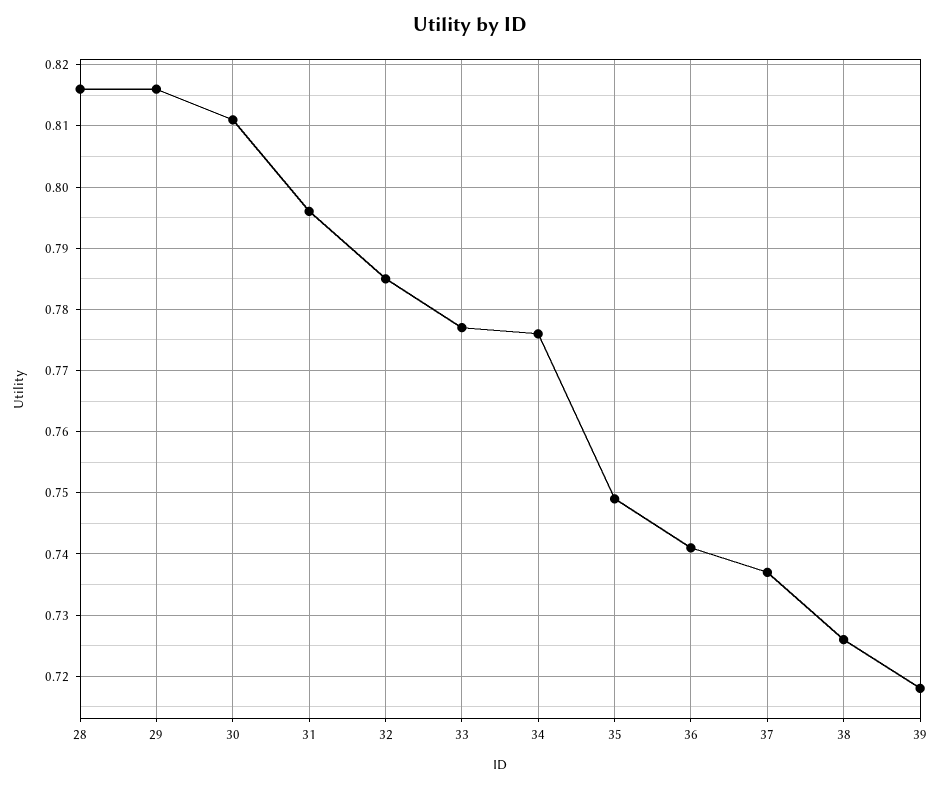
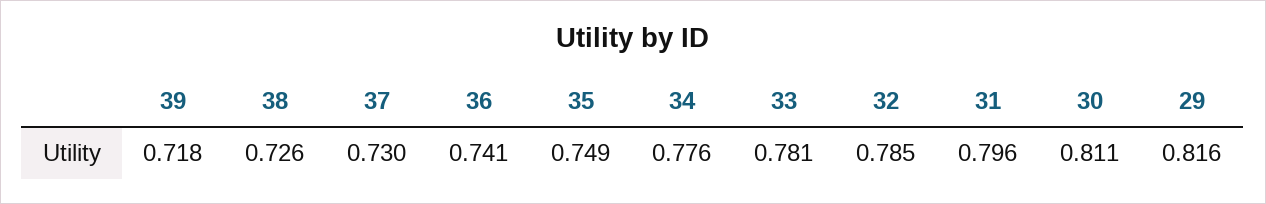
28: 0.816 -> none
33: 0.777 -> 0.781
37: 0.737 -> 0.73

